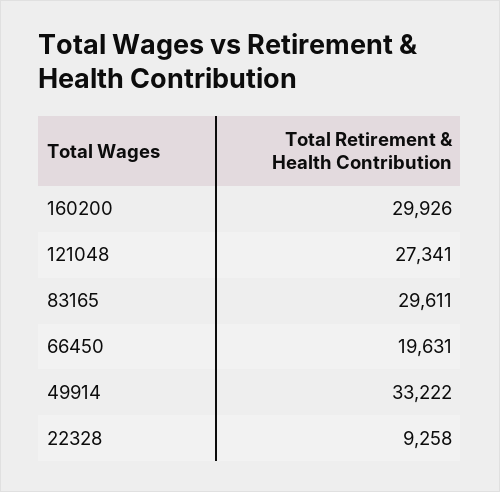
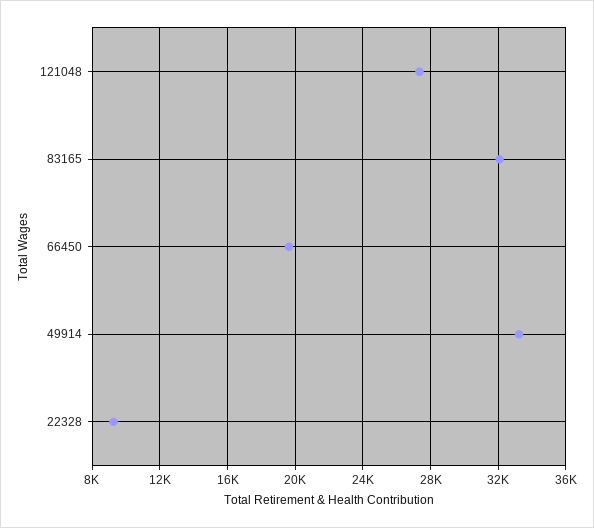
160200: 29926 -> none
83165: 29611 -> 32000

